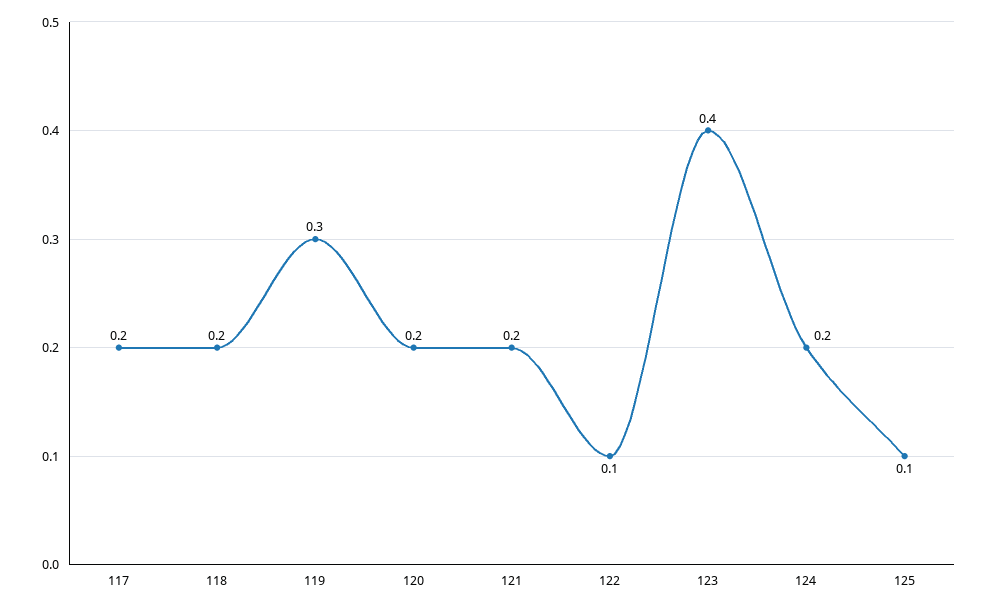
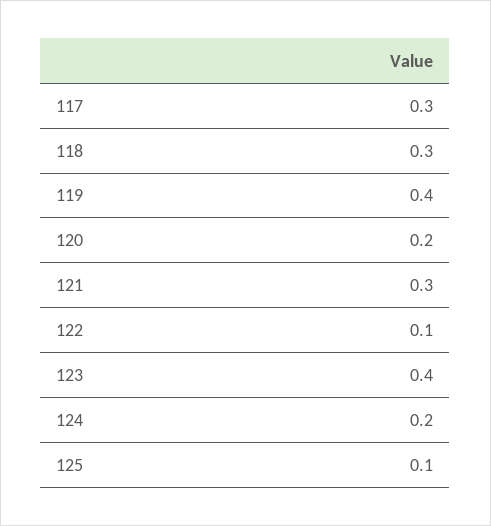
117: 0.2 -> 0.3
118: 0.2 -> 0.3
119: 0.3 -> 0.4
121: 0.2 -> 0.3

